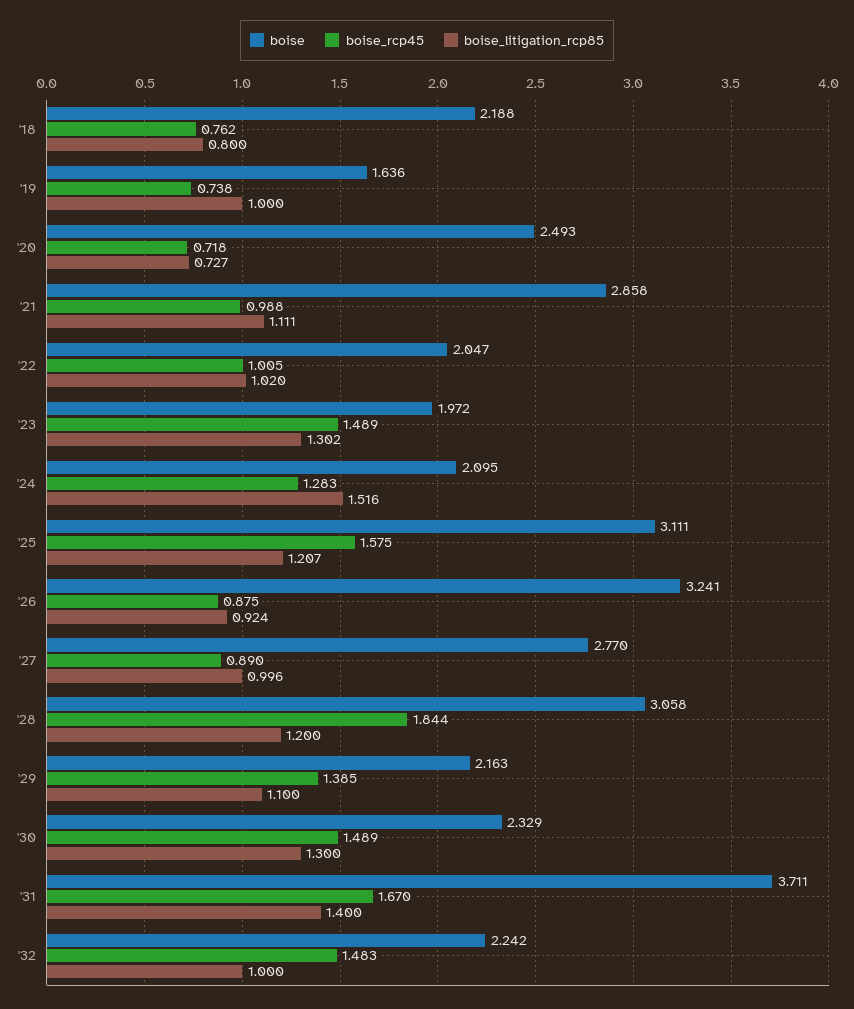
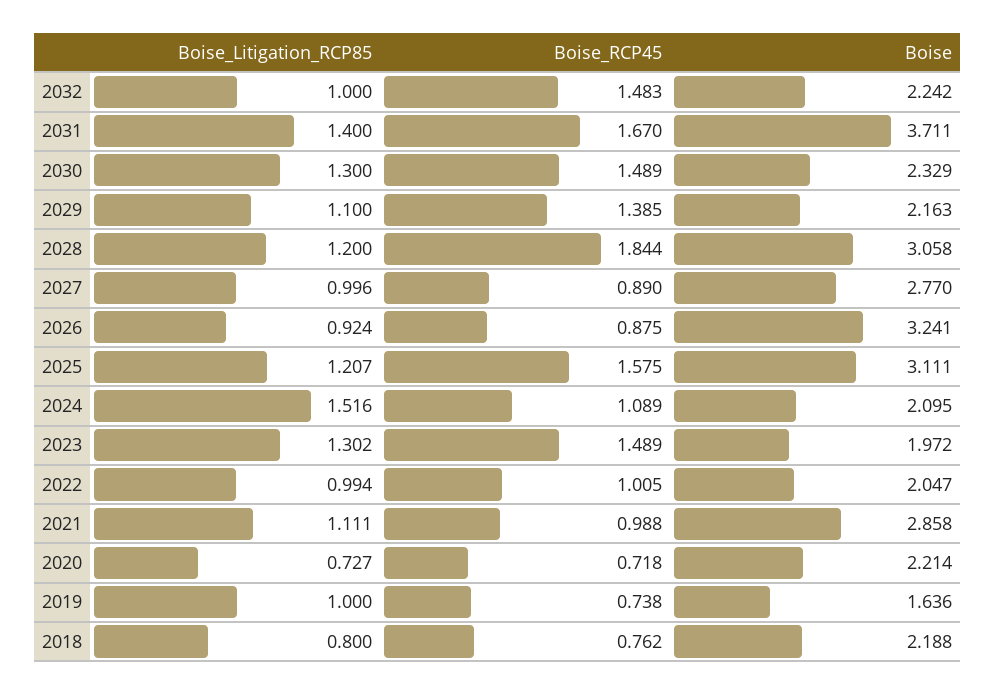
boise, '20: 2.493 -> 2.214
boise_litigation_rcp85, '22: 1.02 -> 0.994
boise_rcp45, '24: 1.283 -> 1.089

